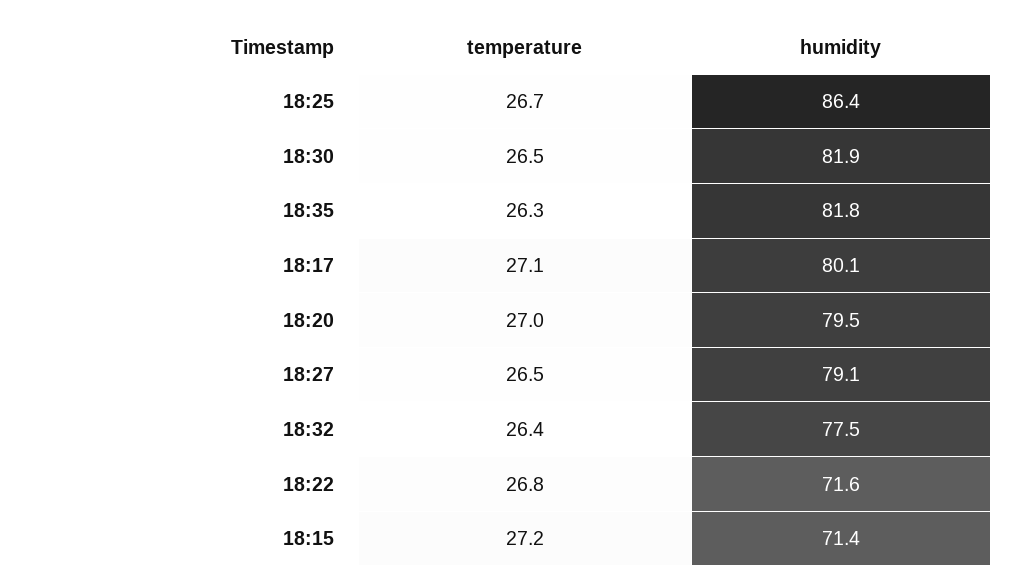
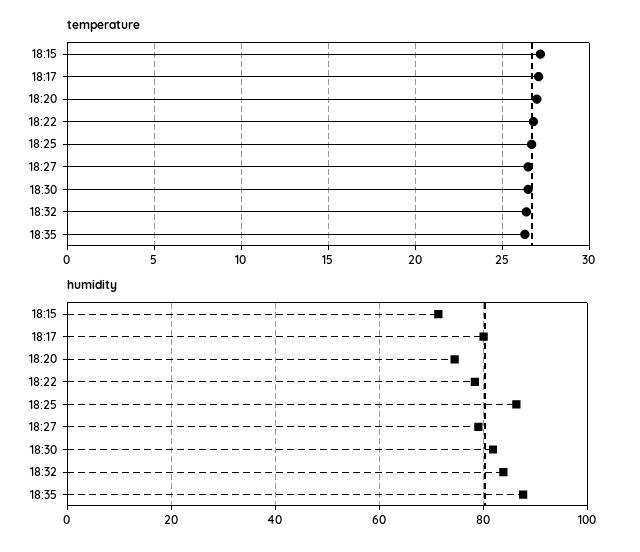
humidity, 18:35: 81.8 -> 88
humidity, 18:20: 79.5 -> 74
humidity, 18:32: 77.5 -> 84
humidity, 18:22: 71.6 -> 78

